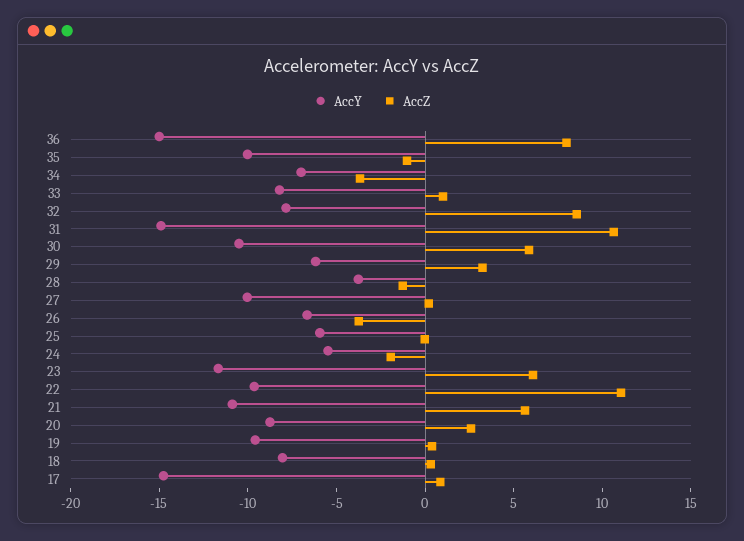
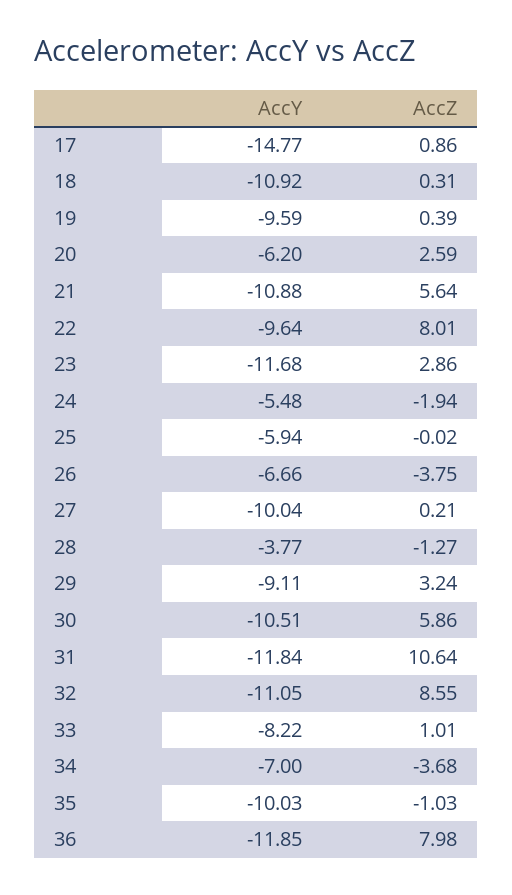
AccY, 36: -15 -> -11.85
AccY, 32: -8 -> -11.05
AccY, 31: -15 -> -11.84
AccY, 29: -6 -> -9.11
AccZ, 23: 6 -> 2.86
AccZ, 22: 11 -> 8.01
AccY, 20: -9 -> -6.2
AccY, 18: -8 -> -10.92

